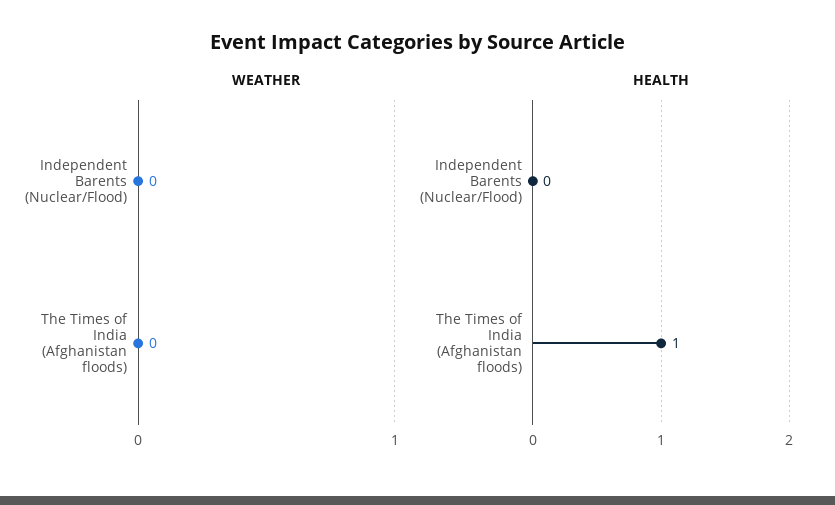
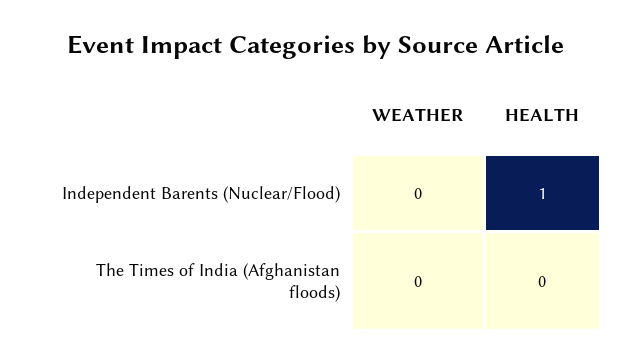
HEALTH, Independent Barents (Nuclear/Flood): 0 -> 1
HEALTH, The Times of India (Afghanistan floods): 1 -> 0

